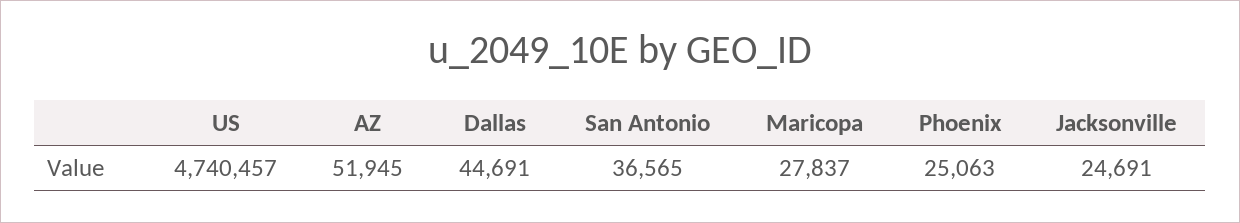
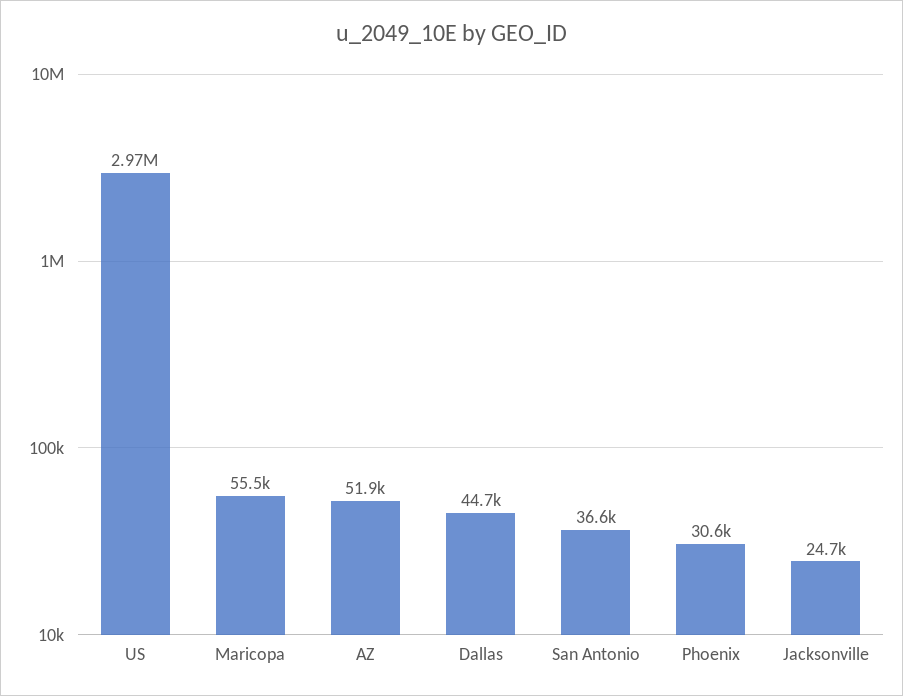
US: 4740457 -> 2970000
Maricopa: 27837 -> 55500
Phoenix: 25063 -> 30600

